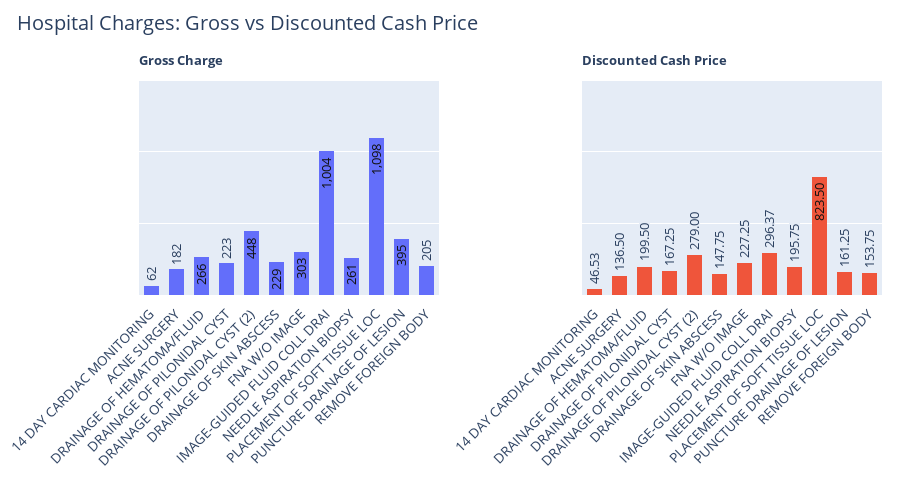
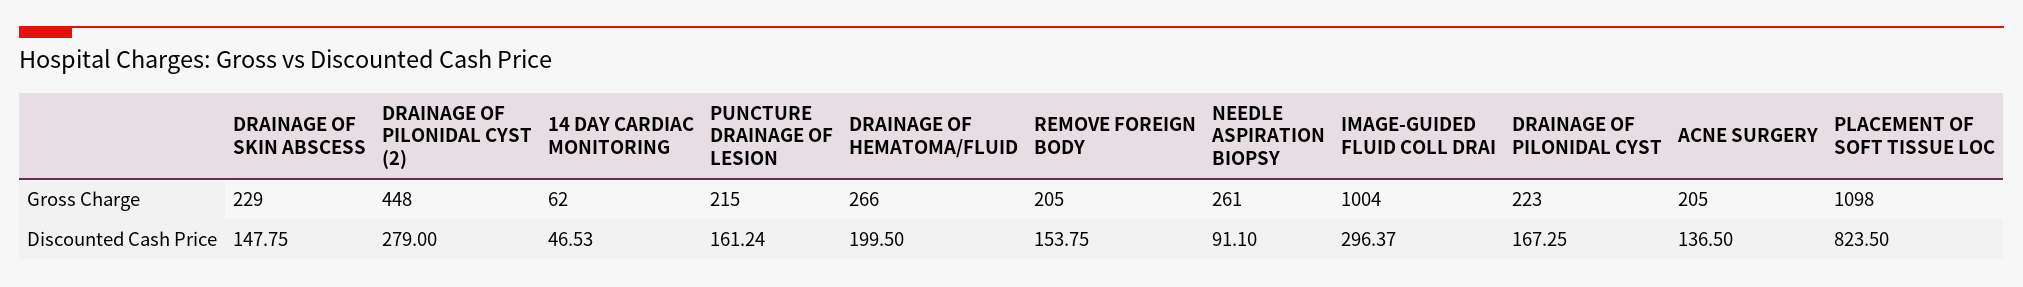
Gross Charge, ACNE SURGERY: 182 -> 205
Gross Charge, FNA W/O IMAGE: 303 -> none
Gross Charge, PUNCTURE DRAINAGE OF LESION: 395 -> 215
Discounted Cash Price, FNA W/O IMAGE: 227.25 -> none
Discounted Cash Price, NEEDLE ASPIRATION BIOPSY: 195.75 -> 91.1
Discounted Cash Price, PUNCTURE DRAINAGE OF LESION: 161.25 -> 161.24

